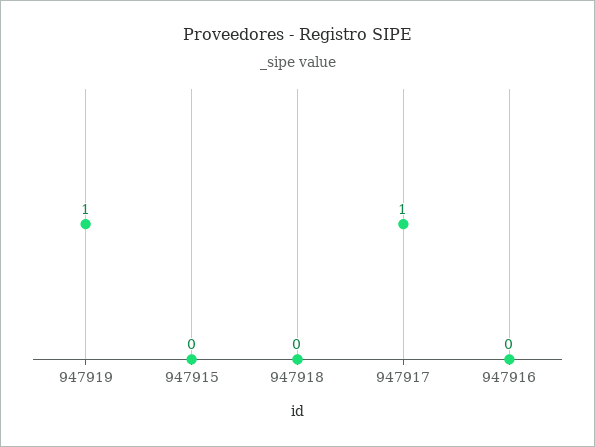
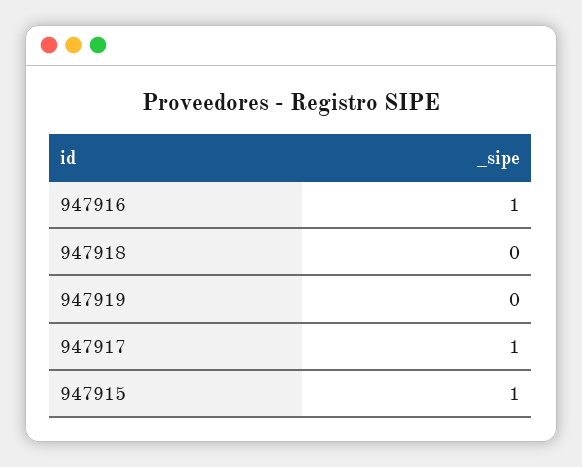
947919: 1 -> 0
947915: 0 -> 1
947916: 0 -> 1

